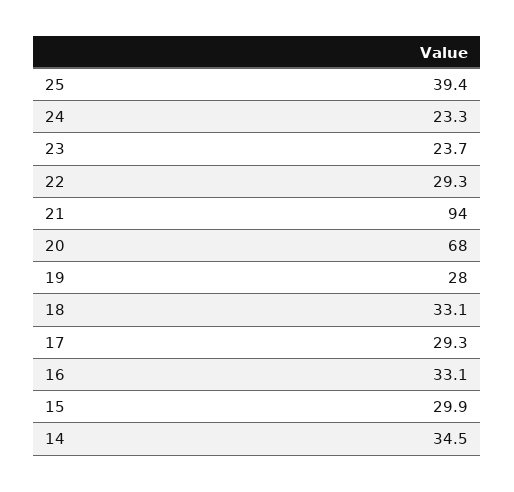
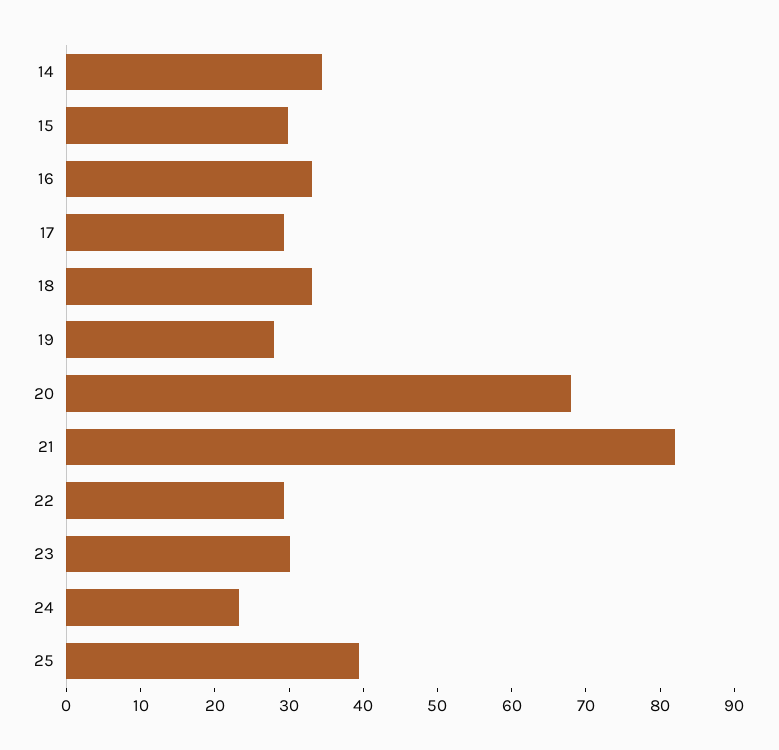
23: 23.7 -> 30
21: 94 -> 82

